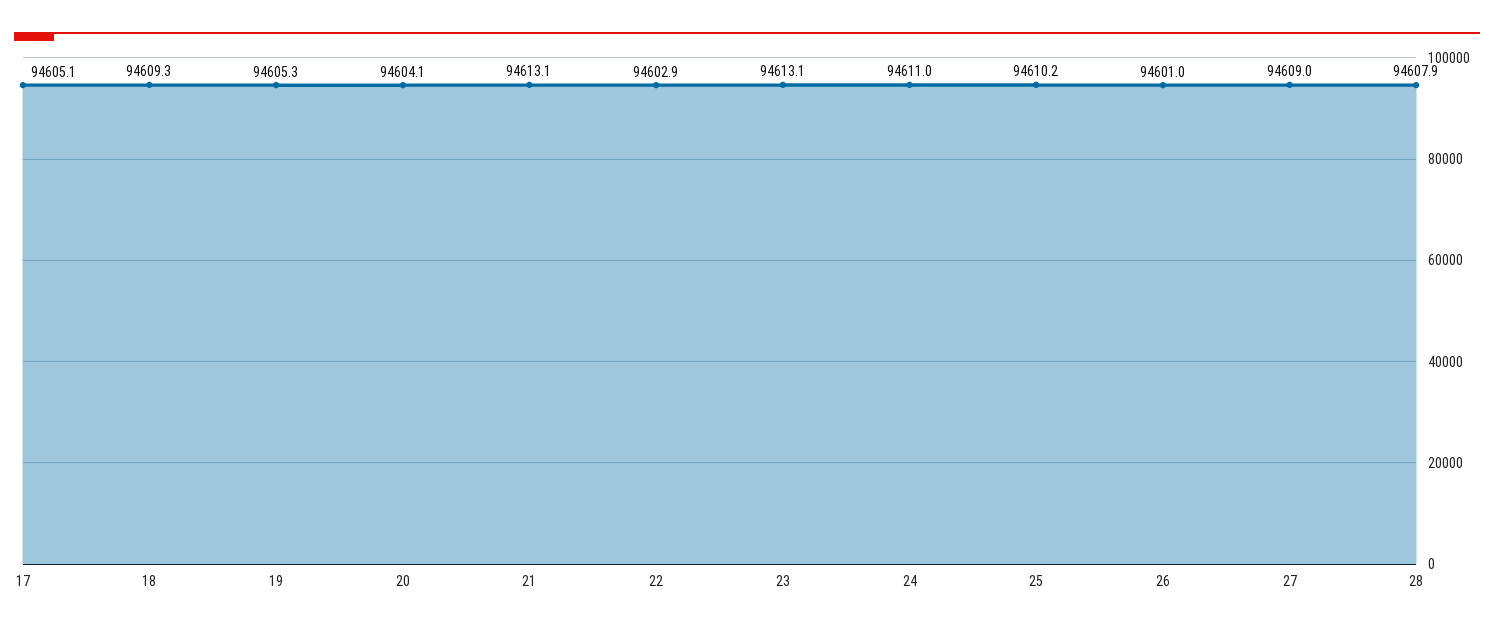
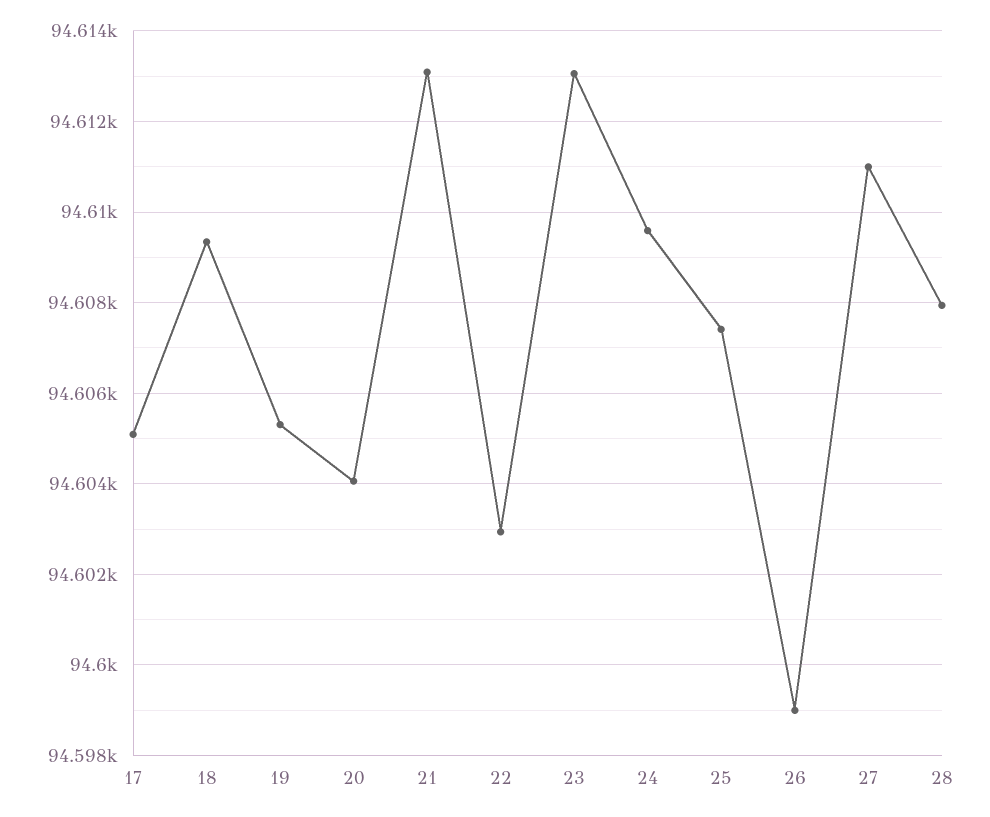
24: 94611 -> 94609.6
25: 94610.2 -> 94607.4
26: 94601 -> 94599
27: 94609 -> 94611

